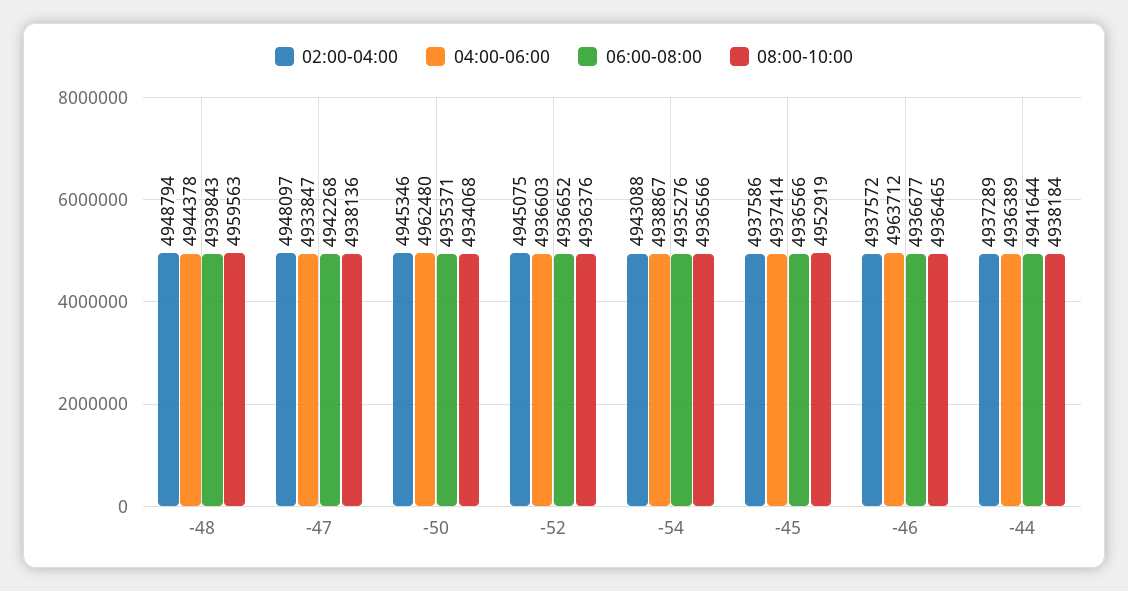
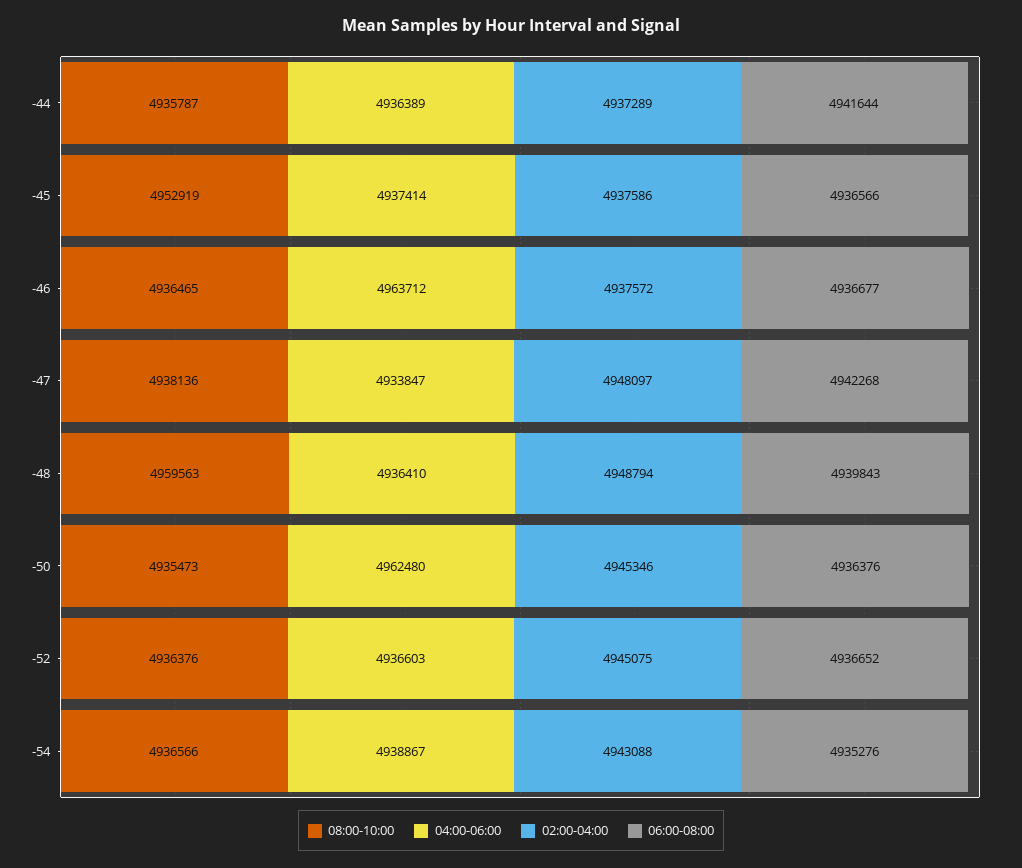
04:00-06:00, -48: 4944378 -> 4936410
06:00-08:00, -50: 4935371 -> 4936376
08:00-10:00, -50: 4934068 -> 4935473
08:00-10:00, -44: 4938184 -> 4935787

